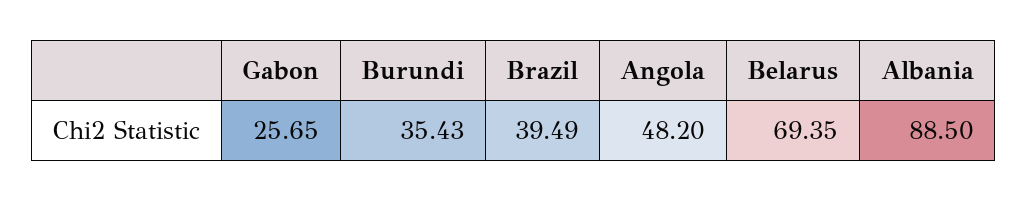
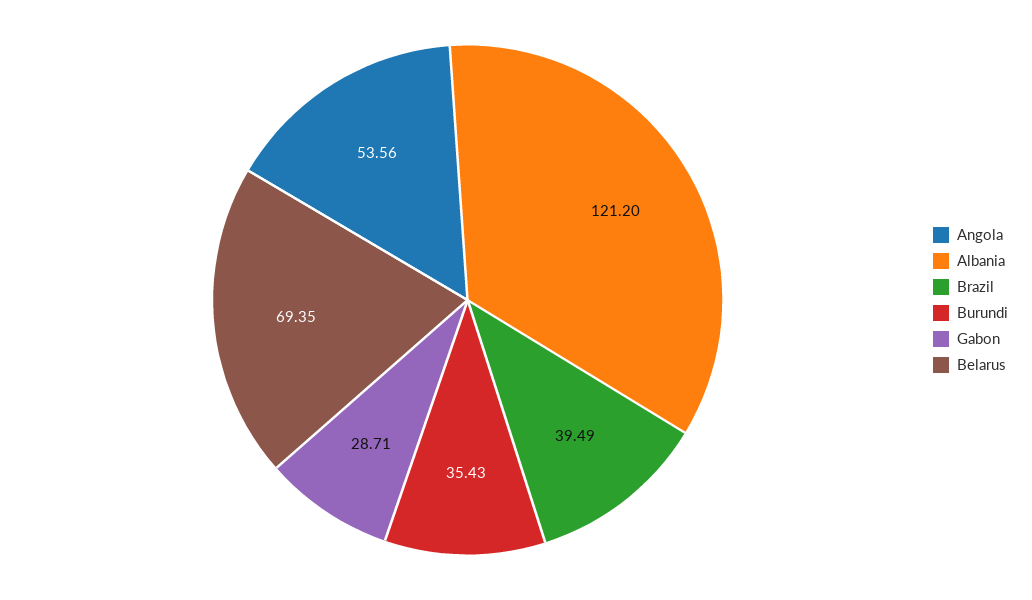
Gabon: 25.65 -> 28.71
Angola: 48.2 -> 53.56
Albania: 88.5 -> 121.2

